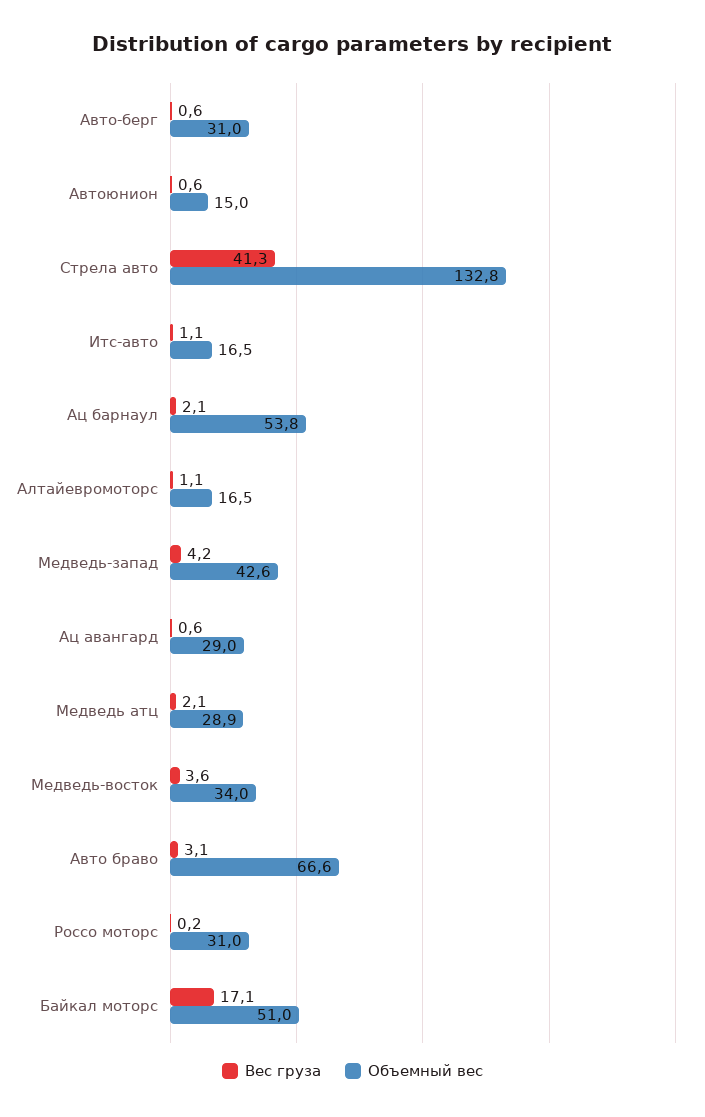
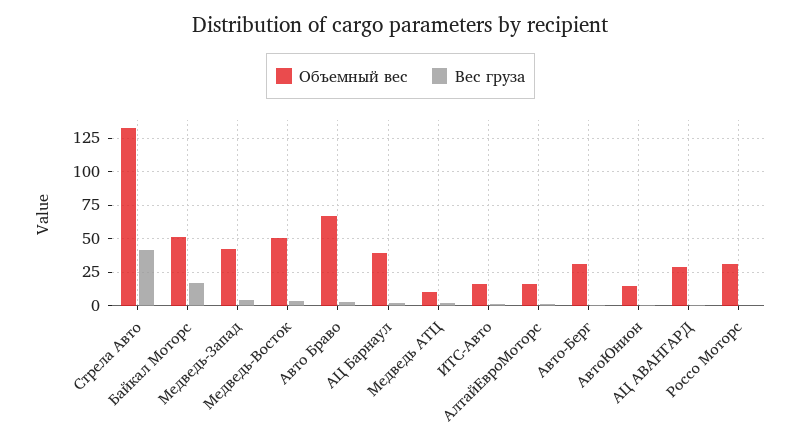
Объемный вес, Ац барнаул: 53.8 -> 40
Объемный вес, Медведь атц: 28.9 -> 10
Объемный вес, Медведь-восток: 34 -> 50

